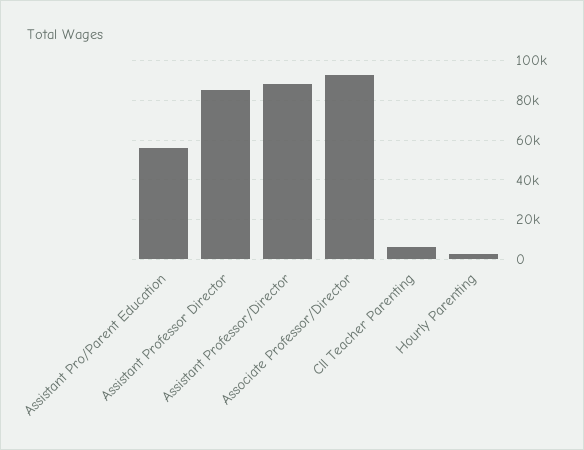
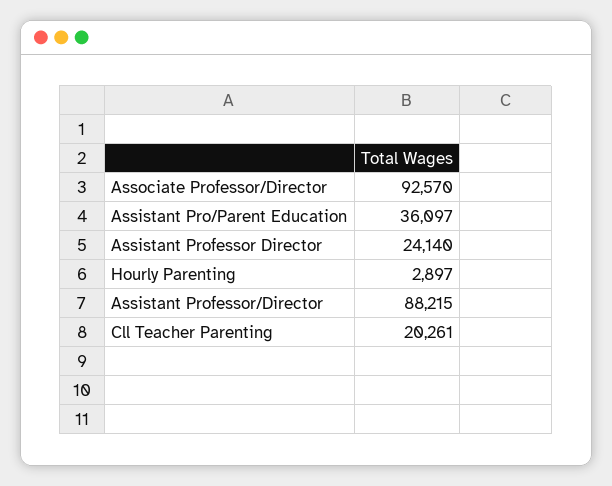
Assistant Pro/Parent Education: 55000 -> 36097
Assistant Professor Director: 85000 -> 24140
Cll Teacher Parenting: 5000 -> 20261

